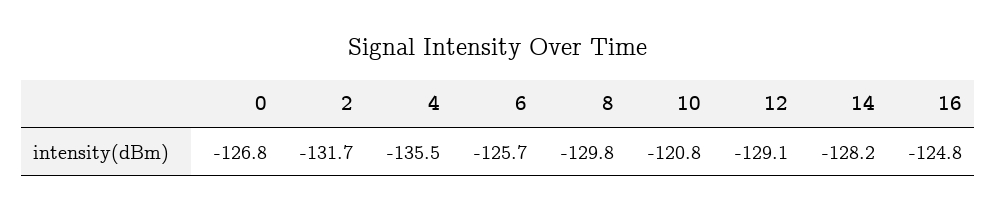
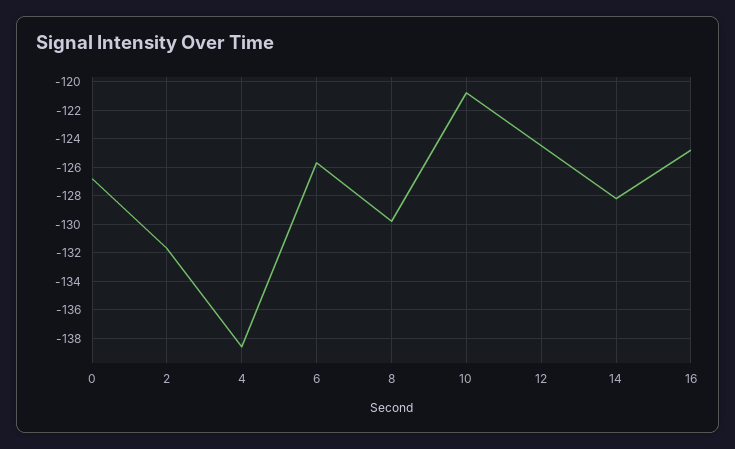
4: -135.5 -> -138.5
12: -129.1 -> -124.5

